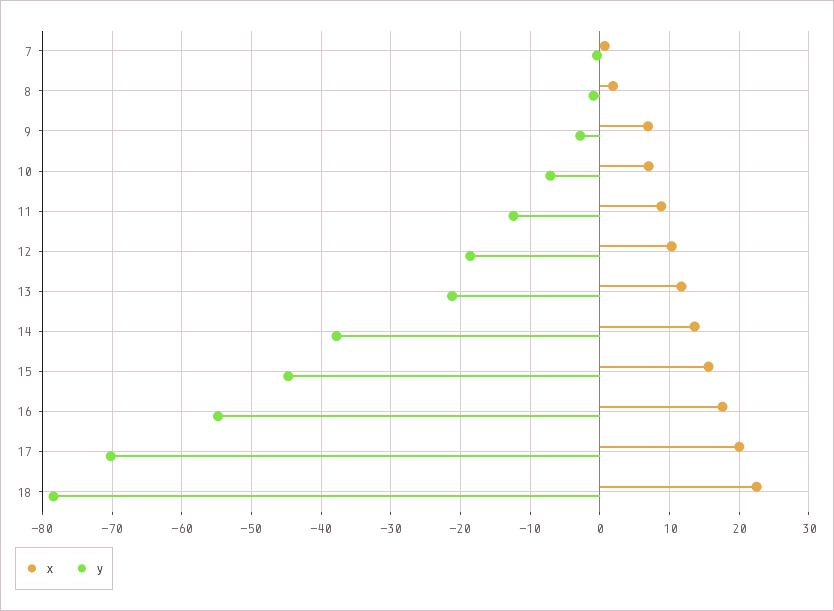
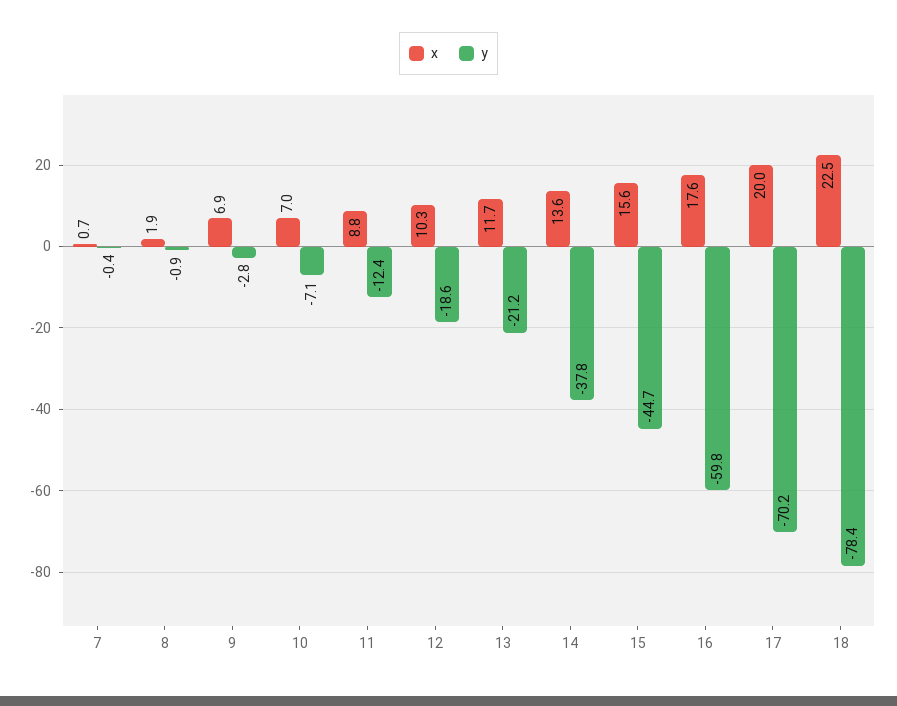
y, 16: -55 -> -59.8

